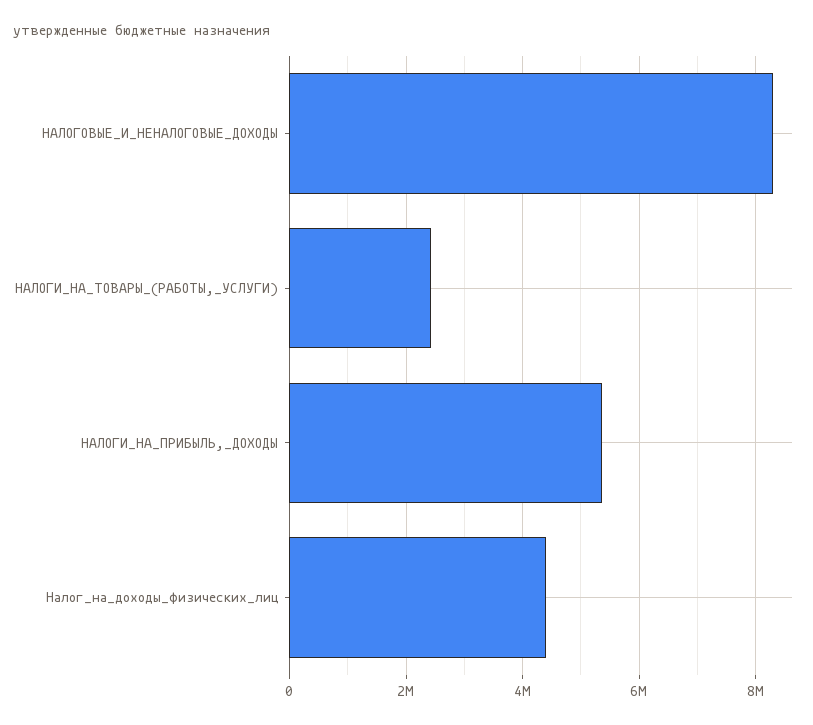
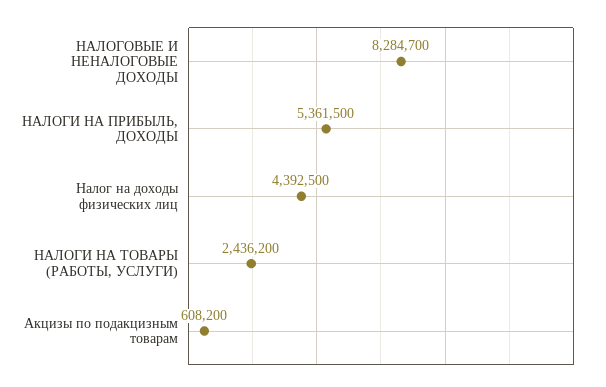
Акцизы по подакцизным товарам: none -> 608200

